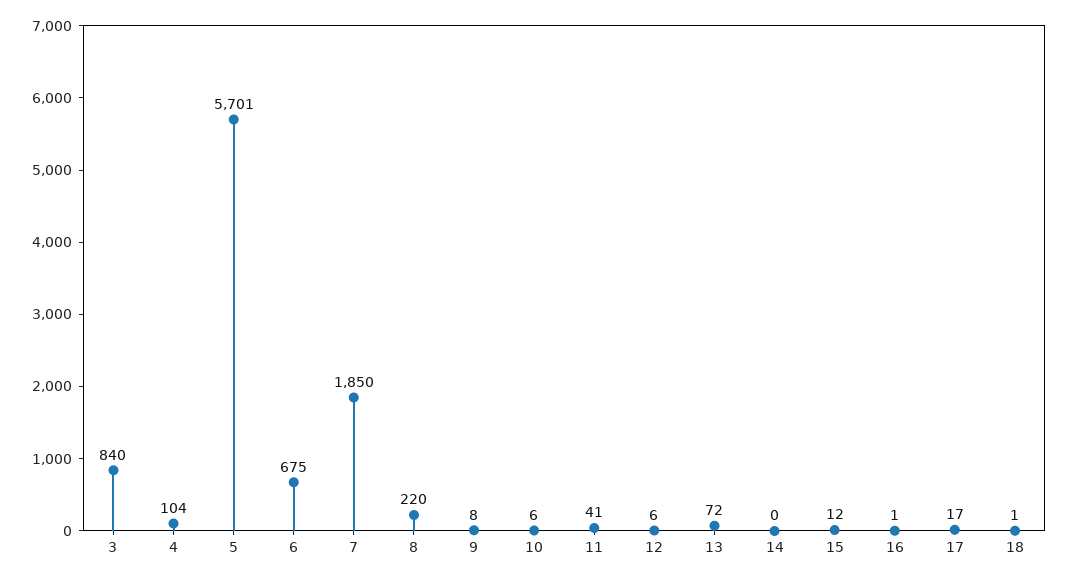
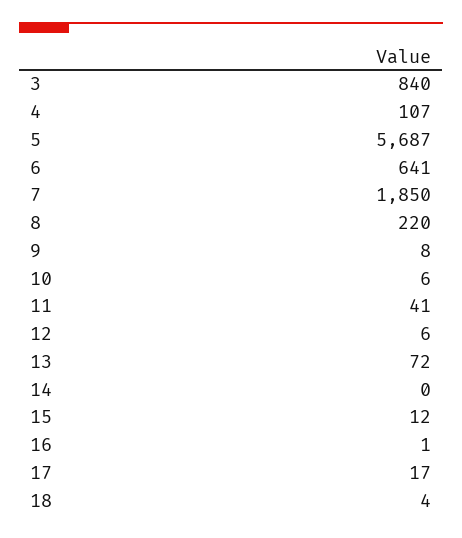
4: 104 -> 107
5: 5701 -> 5687
6: 675 -> 641
18: 1 -> 4

